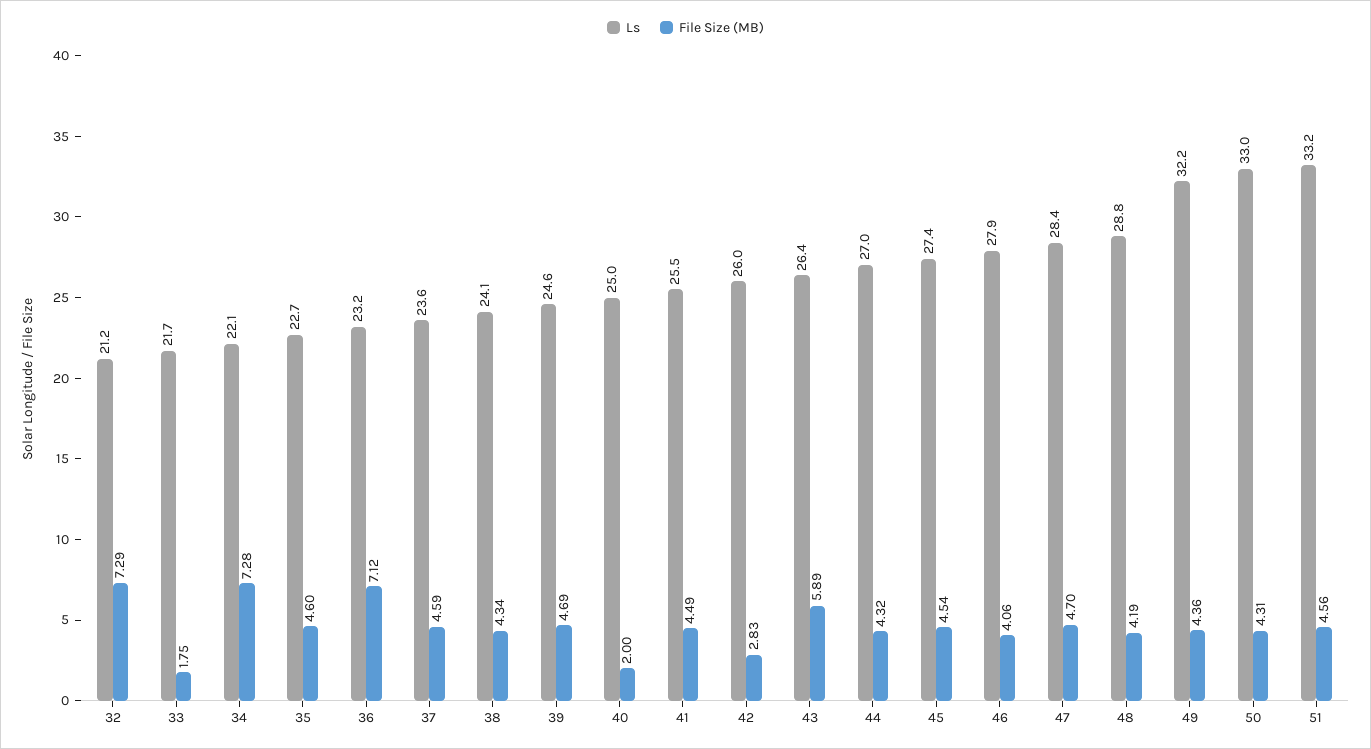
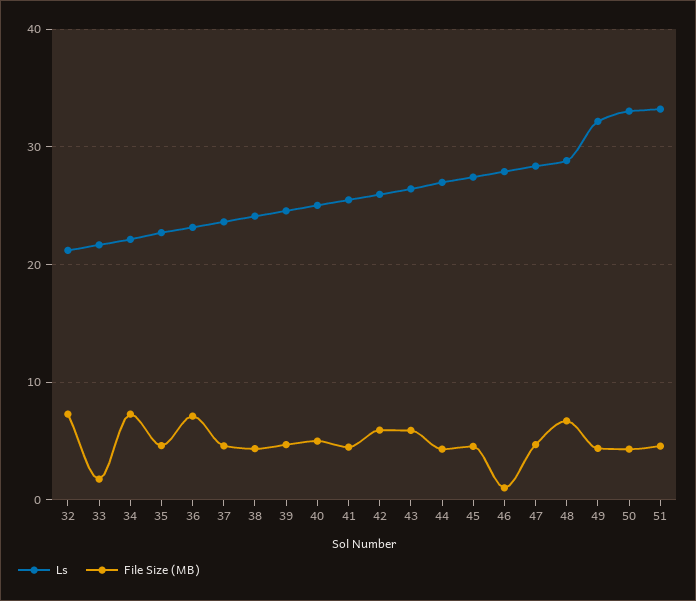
File Size (MB), 40: 2 -> 5
File Size (MB), 42: 2.83 -> 6
File Size (MB), 46: 4.06 -> 1
File Size (MB), 48: 4.19 -> 7

